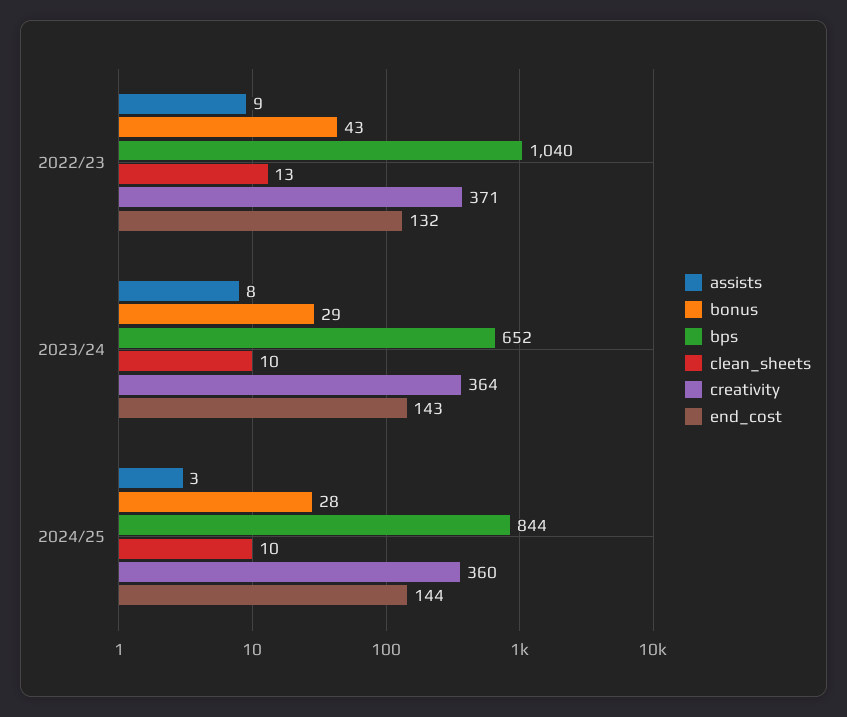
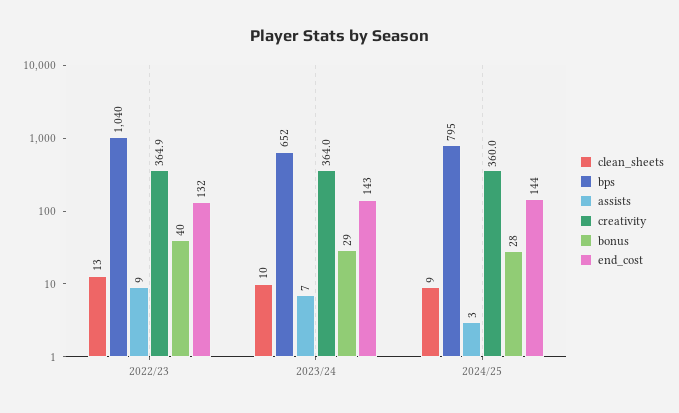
bonus, 2022/23: 43 -> 40
creativity, 2022/23: 371 -> 364.9
assists, 2023/24: 8 -> 7
bps, 2024/25: 844 -> 795
clean_sheets, 2024/25: 10 -> 9

